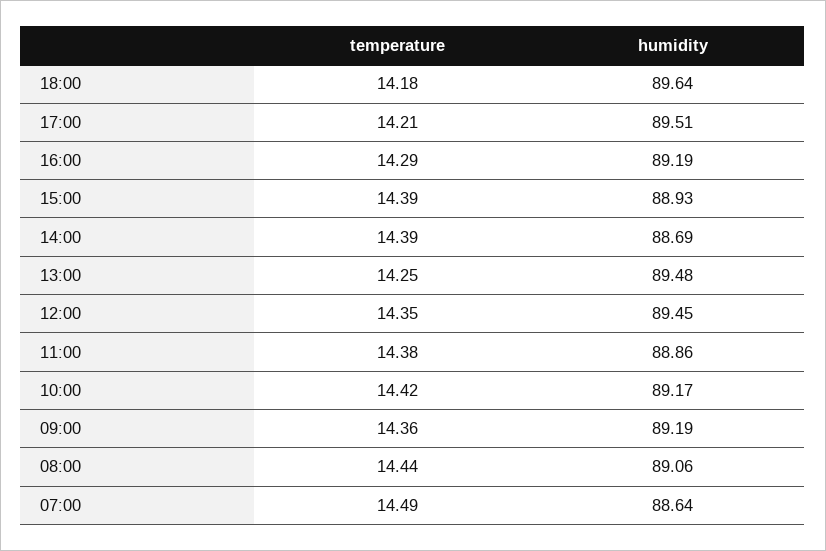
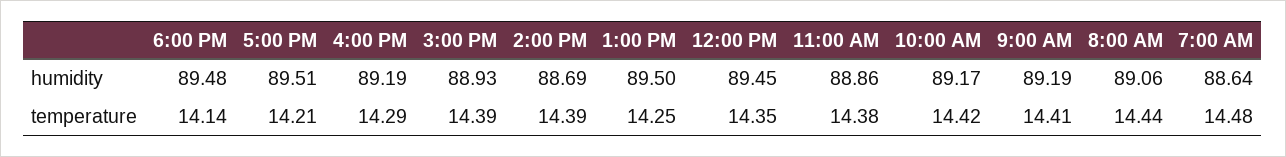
temperature, 18:00: 14.18 -> 14.14
humidity, 18:00: 89.64 -> 89.48
humidity, 13:00: 89.48 -> 89.5
temperature, 09:00: 14.36 -> 14.41
temperature, 07:00: 14.49 -> 14.48

